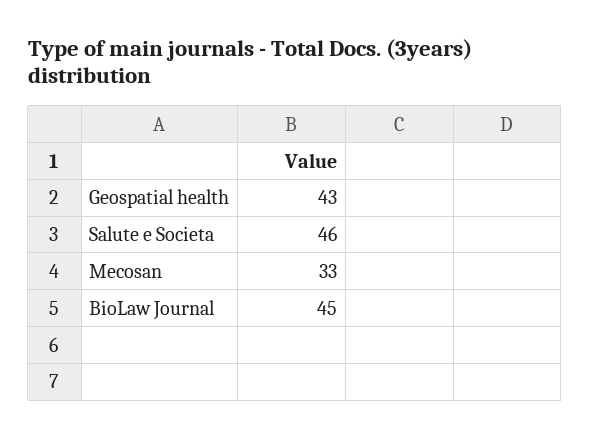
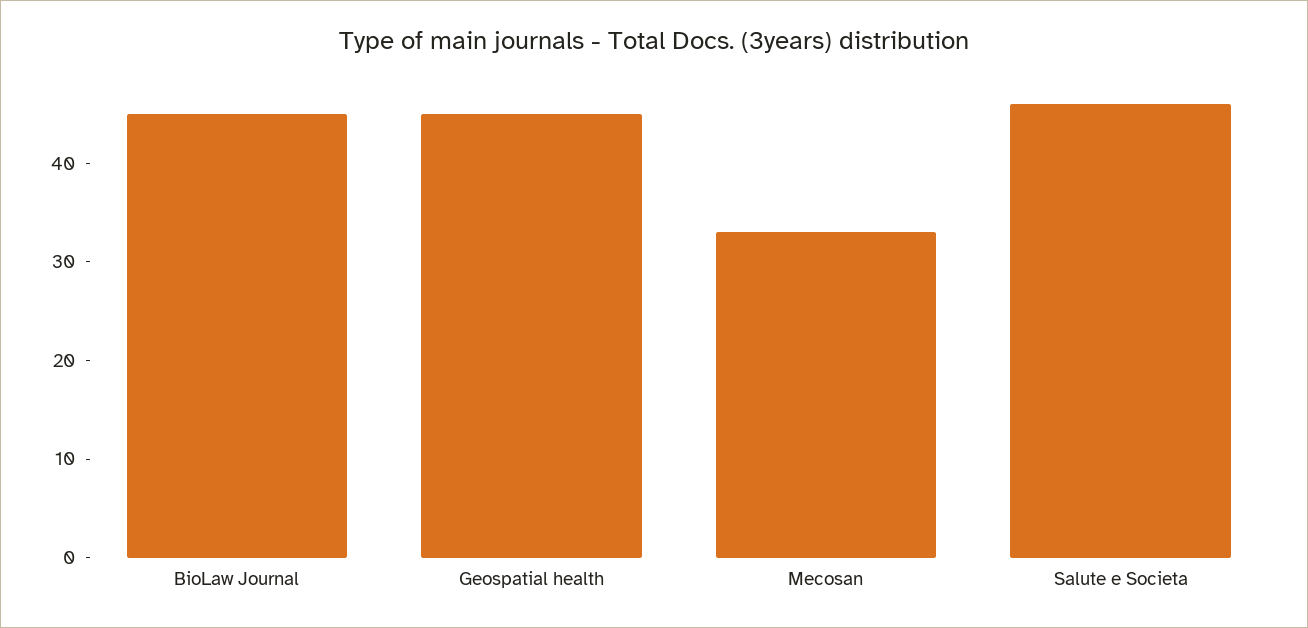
Geospatial health: 43 -> 45

